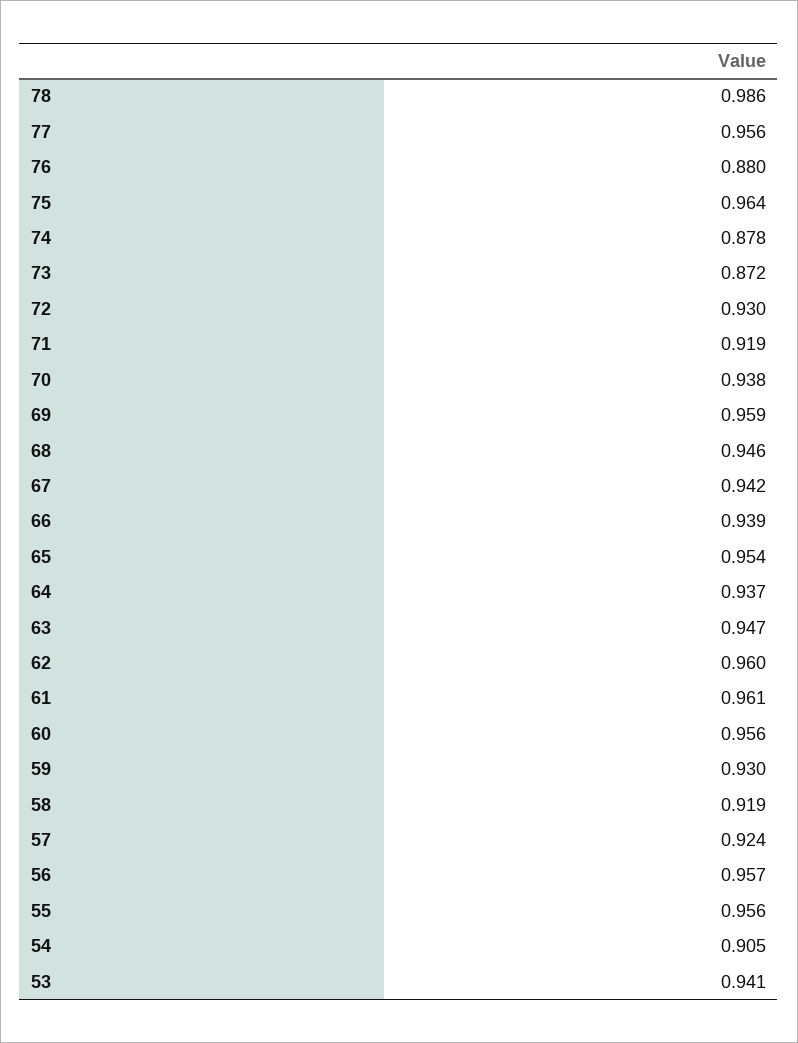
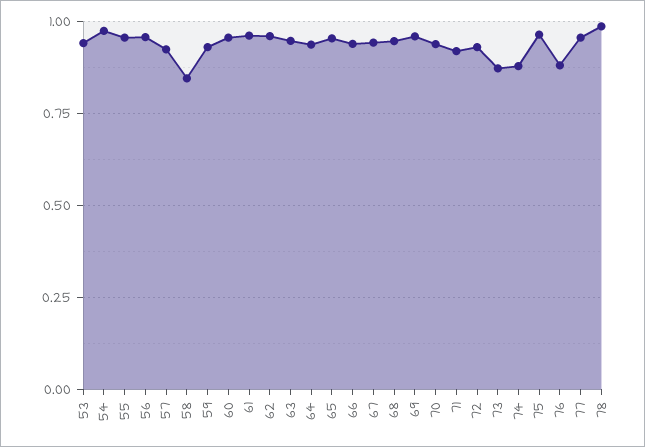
58: 0.919 -> 0.85
54: 0.905 -> 0.975

